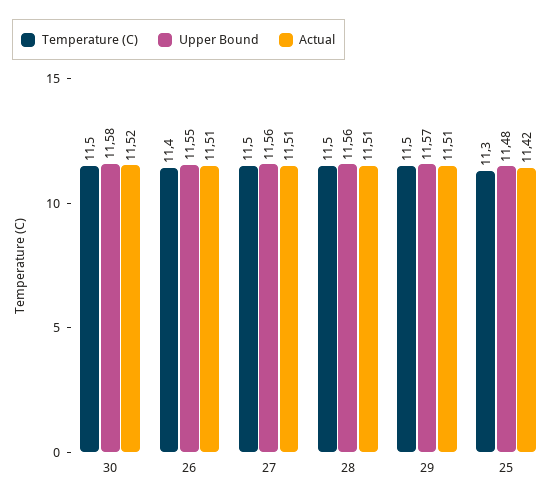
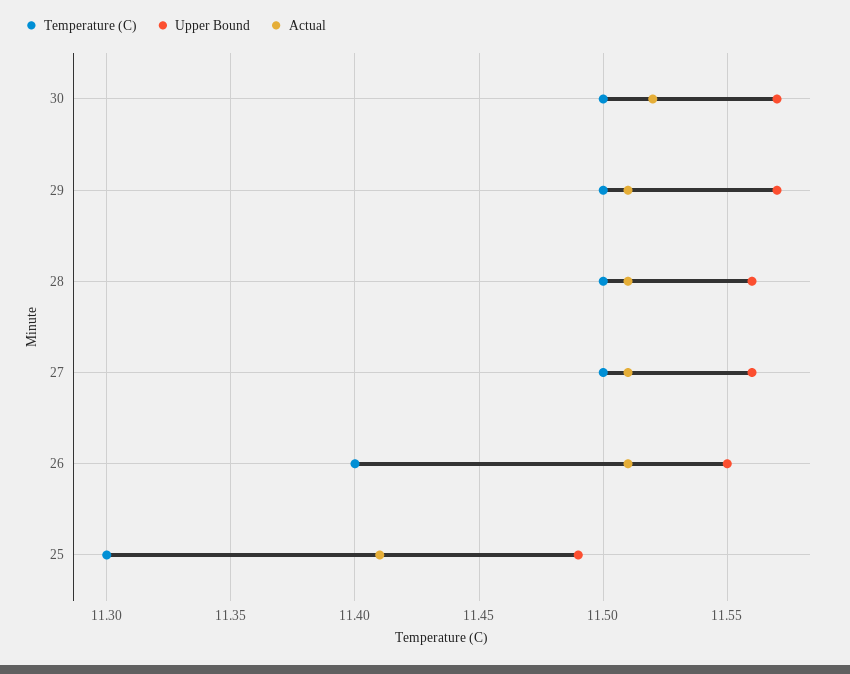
Upper Bound, 30: 11.58 -> 11.57
Upper Bound, 25: 11.48 -> 11.49
Actual, 25: 11.42 -> 11.41

